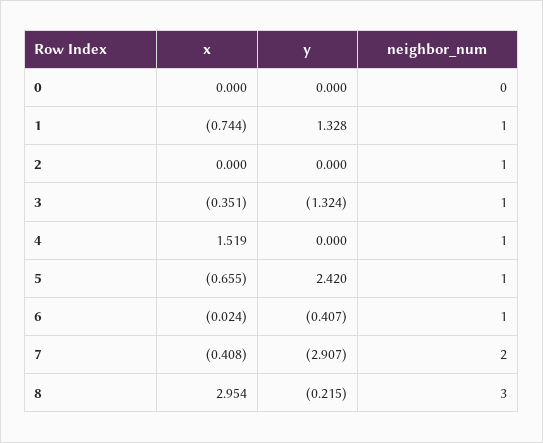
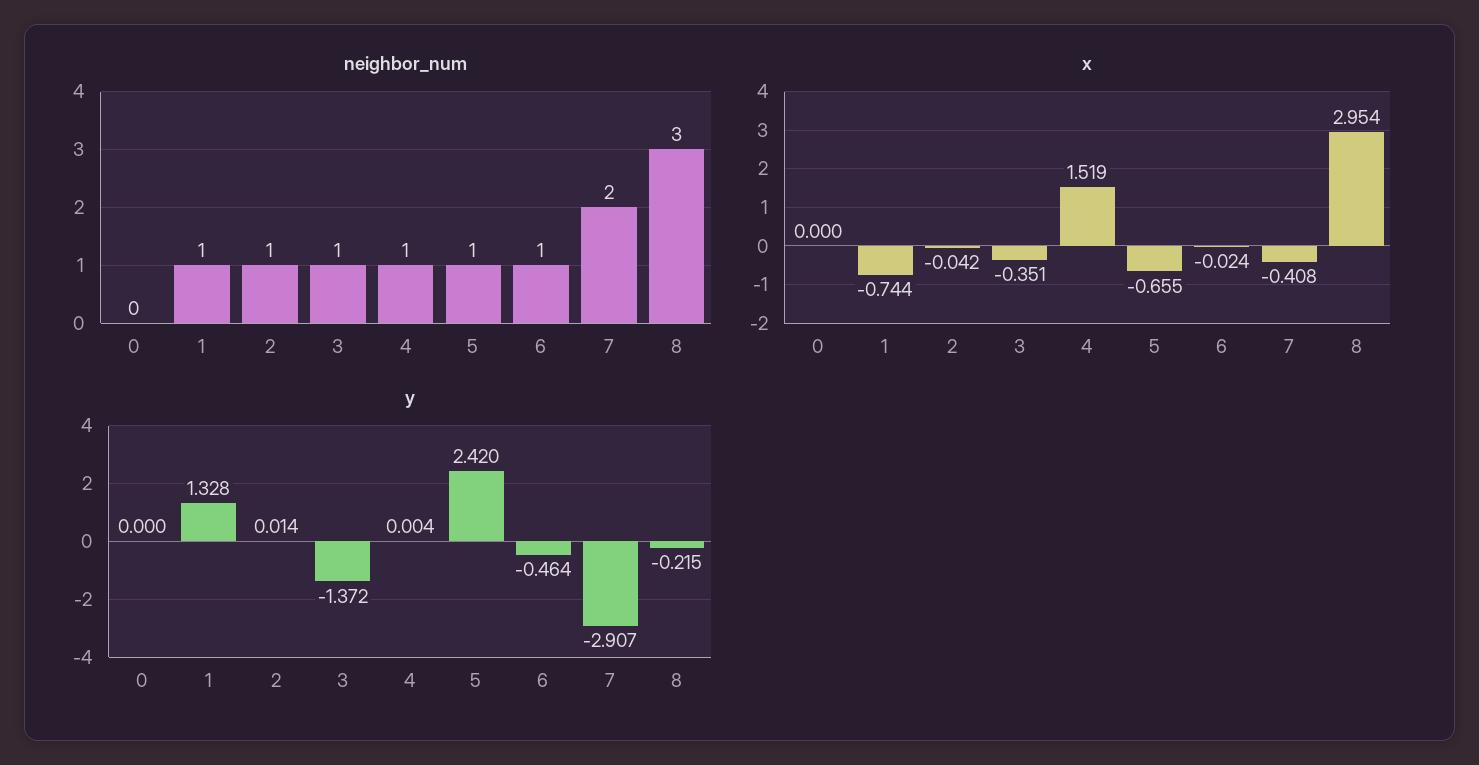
x, 2: 0 -> -0.042
y, 2: 0 -> 0.014
y, 3: -1.324 -> -1.372
y, 4: 0 -> 0.004
y, 6: -0.407 -> -0.464

